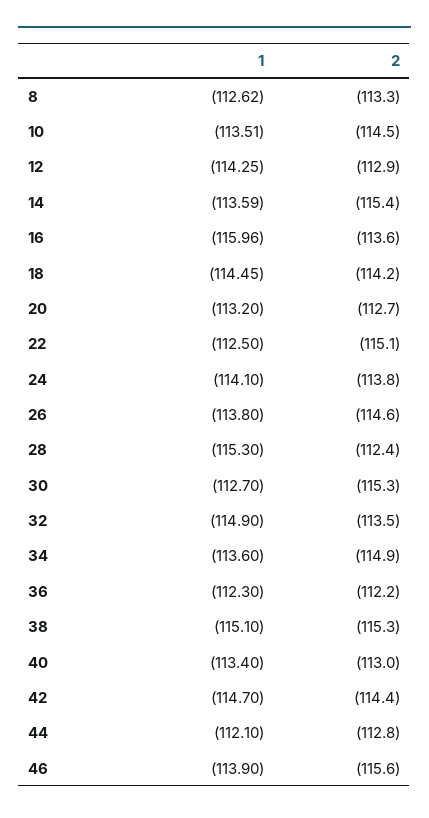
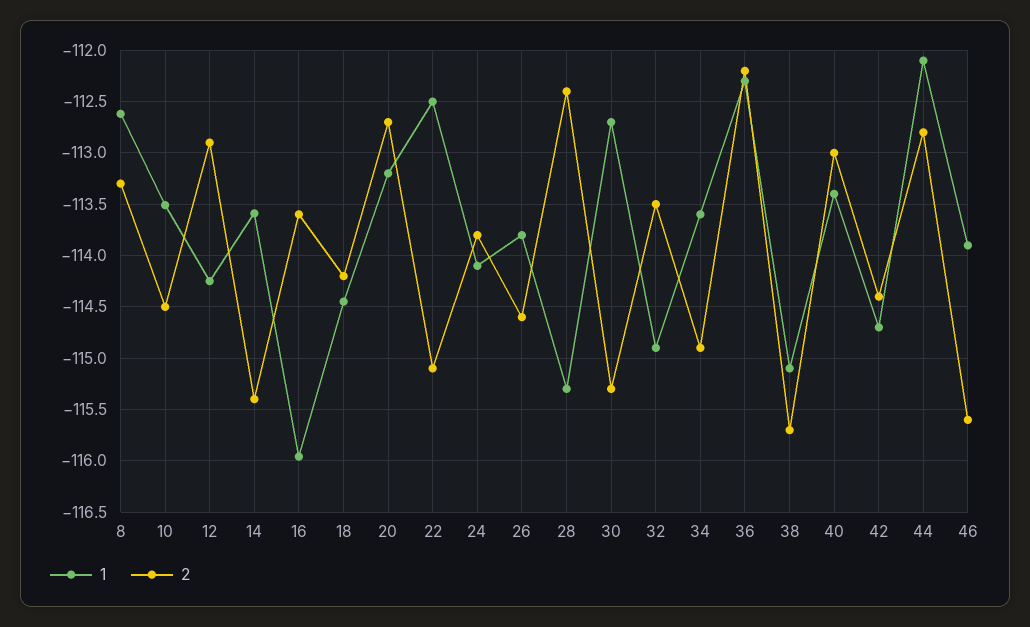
2, 38: -115.3 -> -115.7

